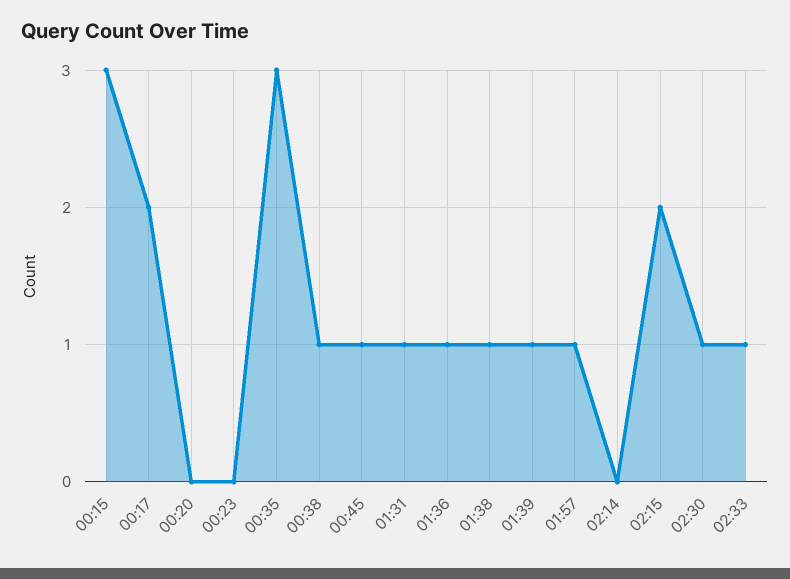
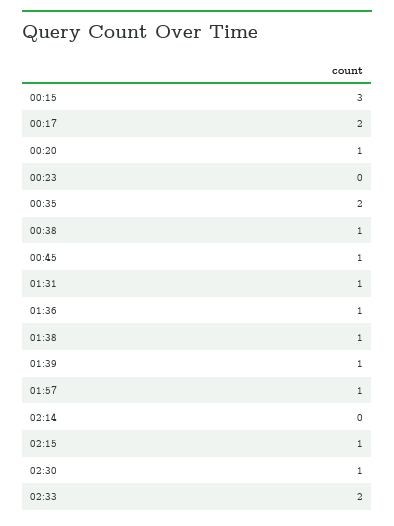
00:20: 0 -> 1
00:35: 3 -> 2
02:15: 2 -> 1
02:33: 1 -> 2

